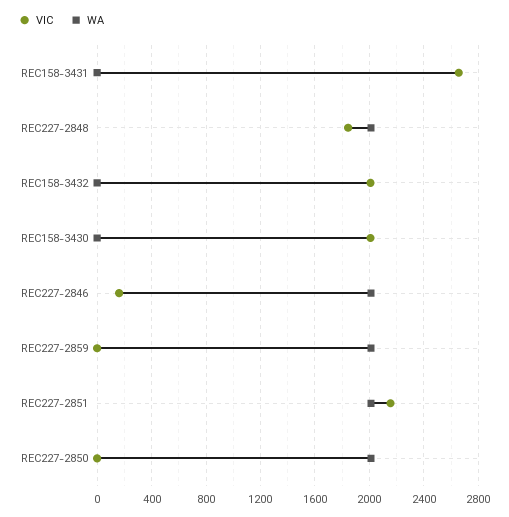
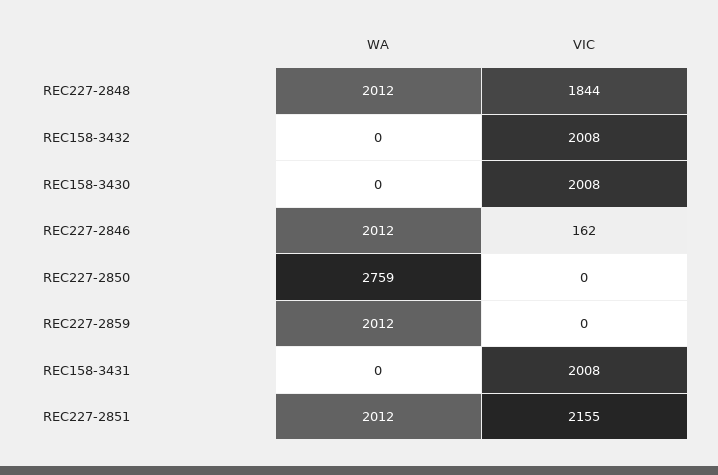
VIC, REC158-3431: 2650 -> 2008
WA, REC227-2850: 2000 -> 2759

